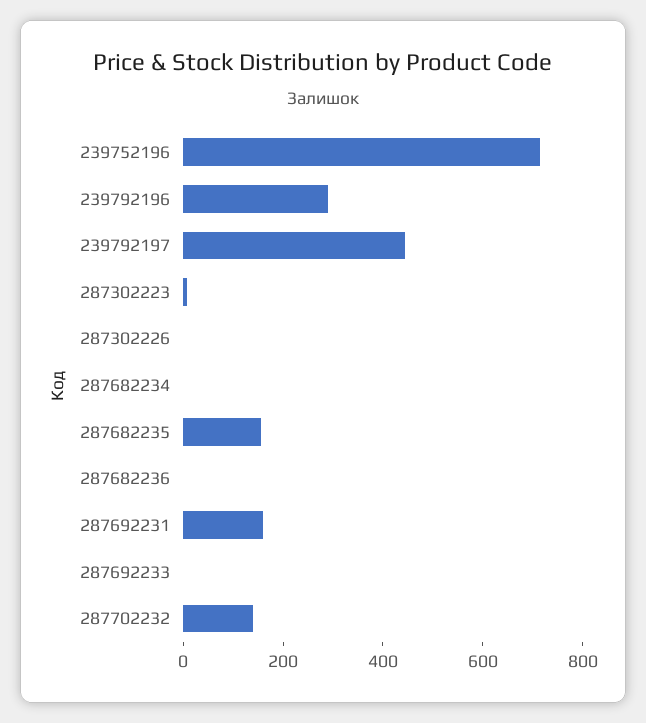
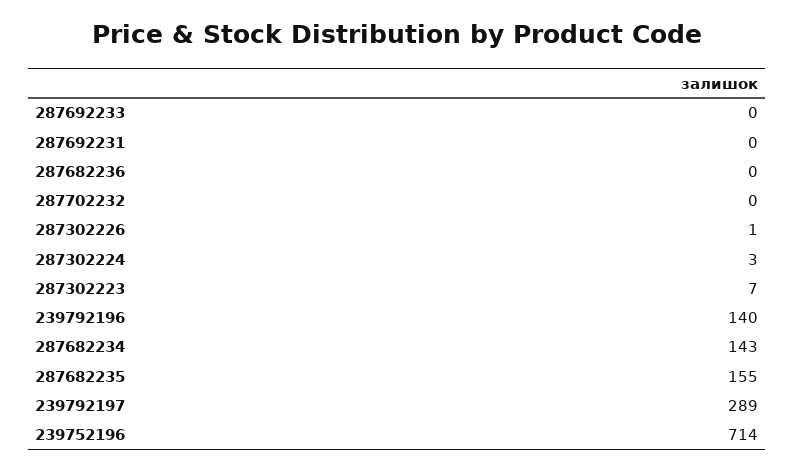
239792196: 300 -> 140
239792197: 450 -> 289
287682234: 0 -> 143
287692231: 150 -> 0
287702232: 150 -> 0
287302224: none -> 3

